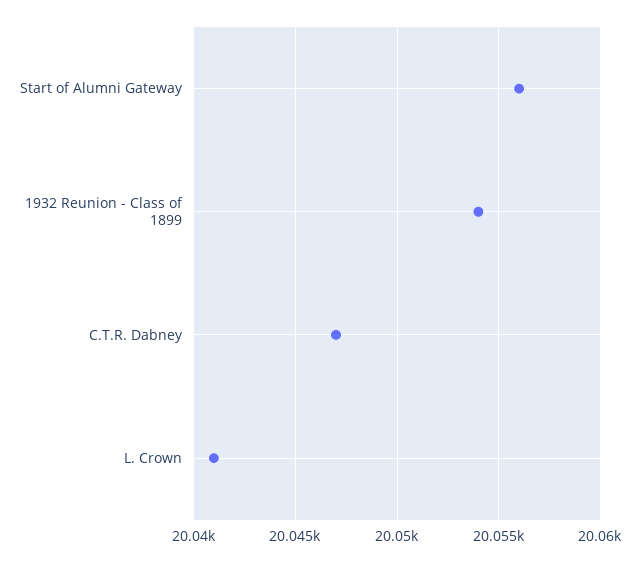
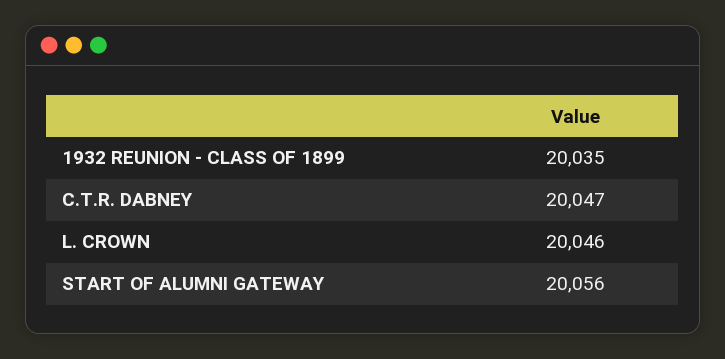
1932 Reunion - Class of 1899: 20054 -> 20035
L. Crown: 20041 -> 20046

